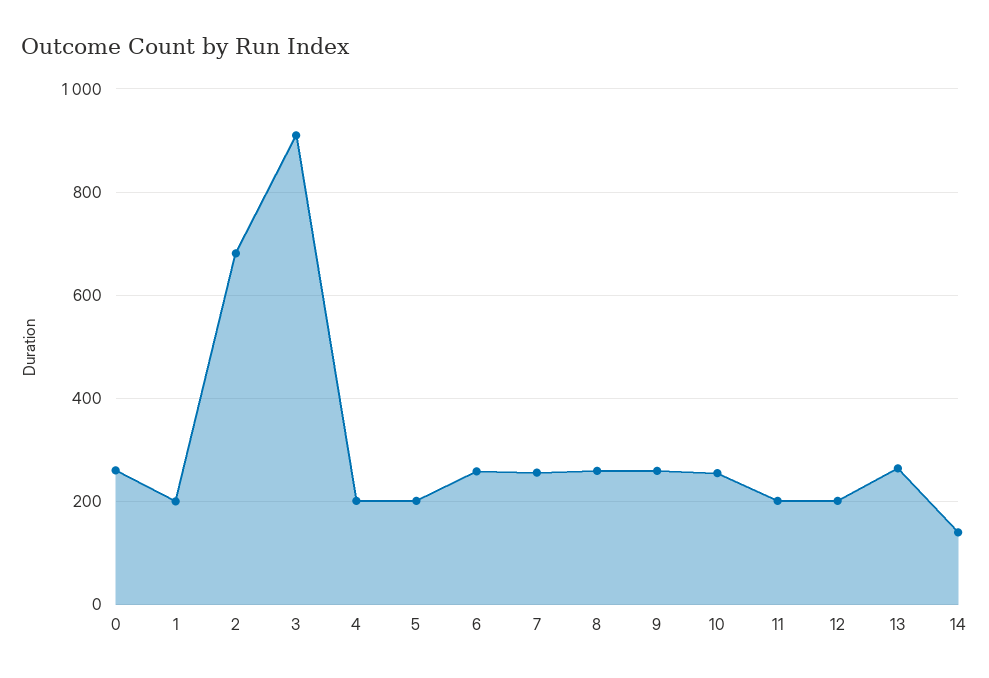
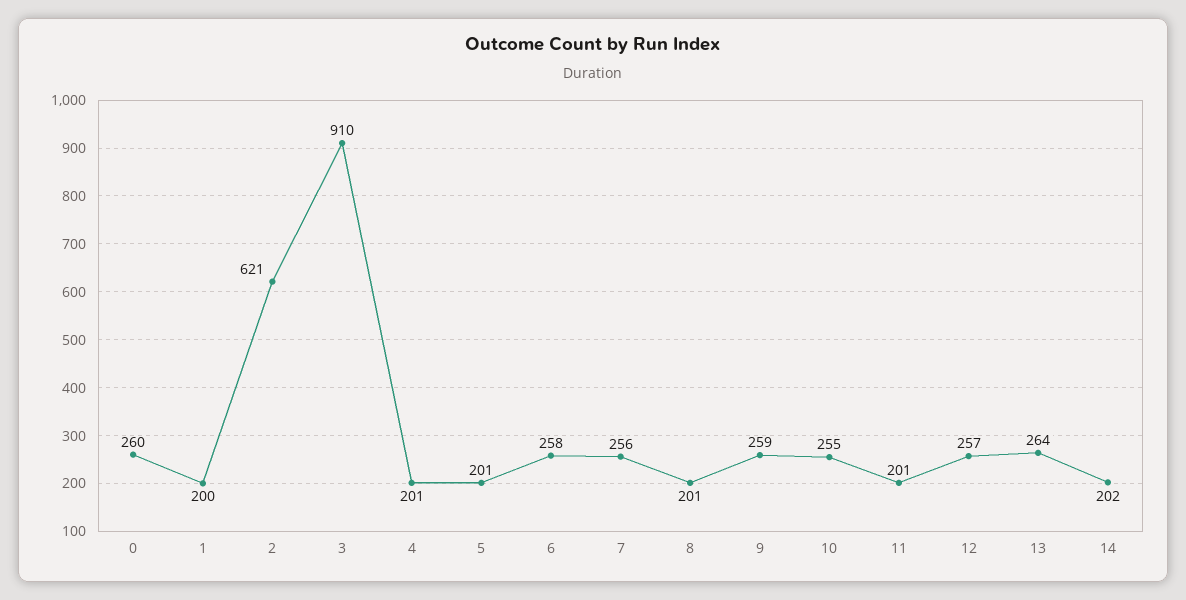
2: 680 -> 621
8: 260 -> 201
12: 200 -> 257
14: 140 -> 202

